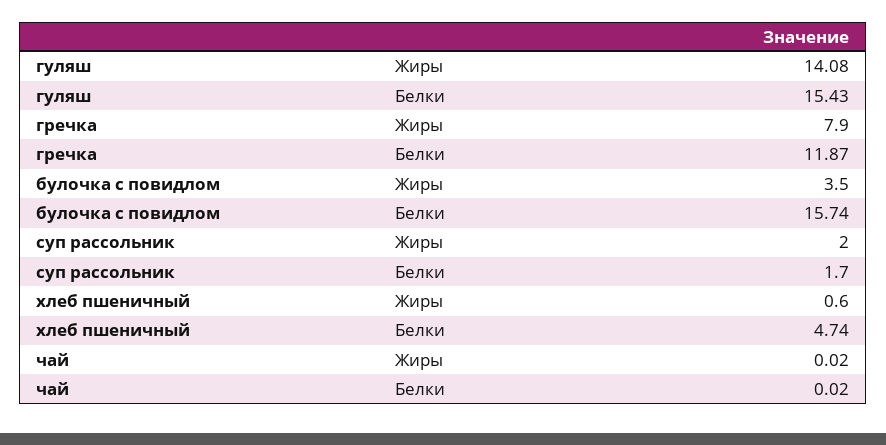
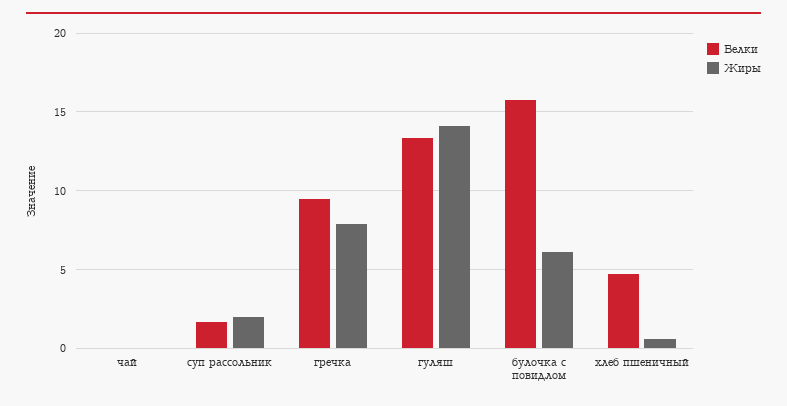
Белки, гуляш: 15.43 -> 13.5
Белки, гречка: 11.87 -> 9.5
Жиры, булочка с повидлом: 3.5 -> 6

